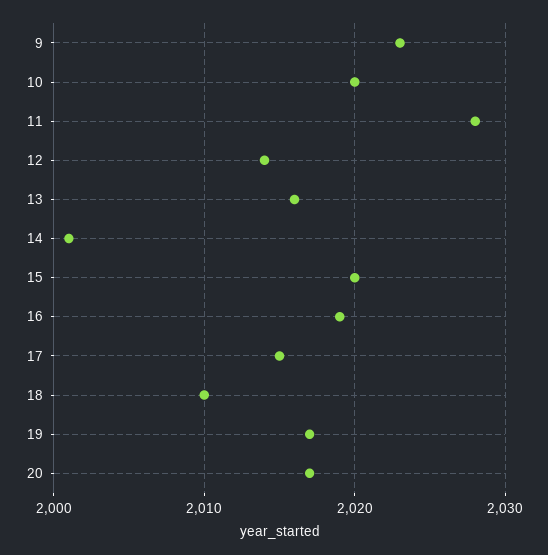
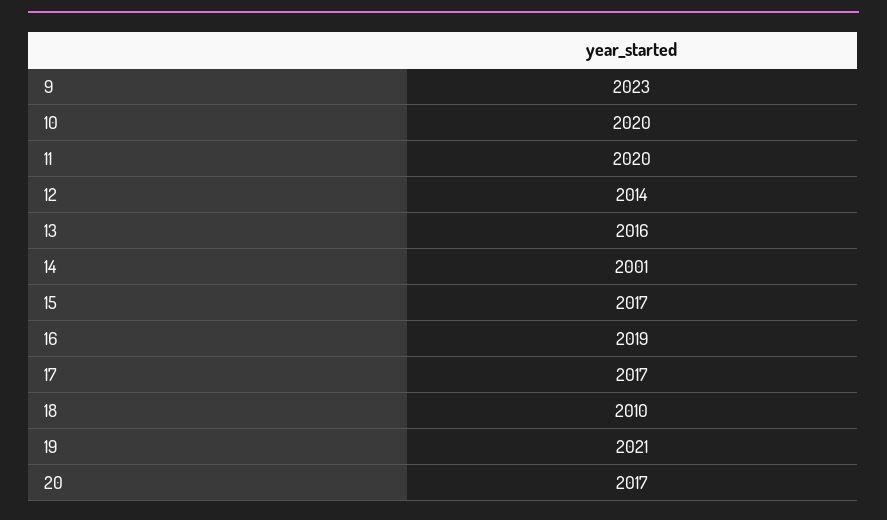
11: 2028 -> 2020
15: 2020 -> 2017
17: 2015 -> 2017
19: 2017 -> 2021

